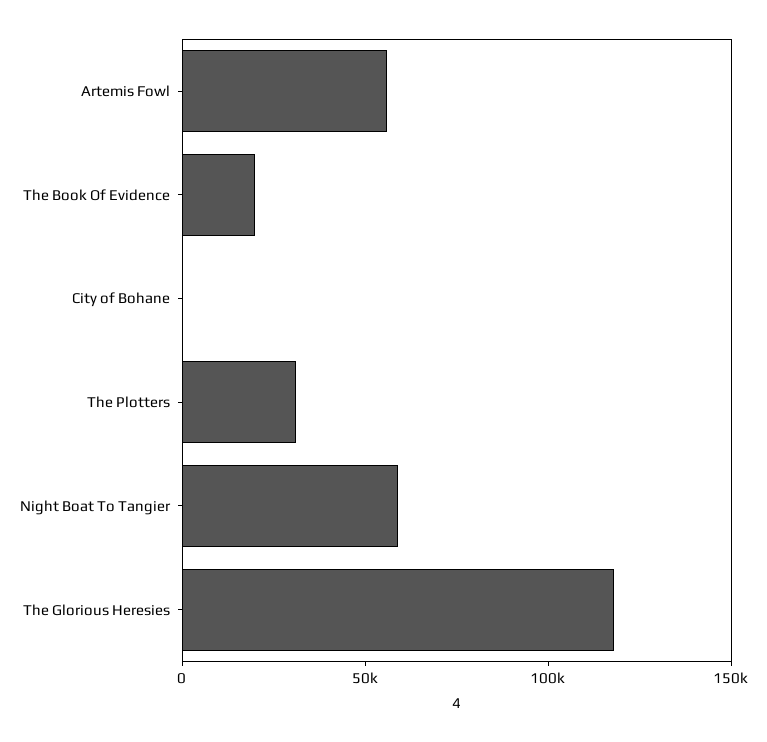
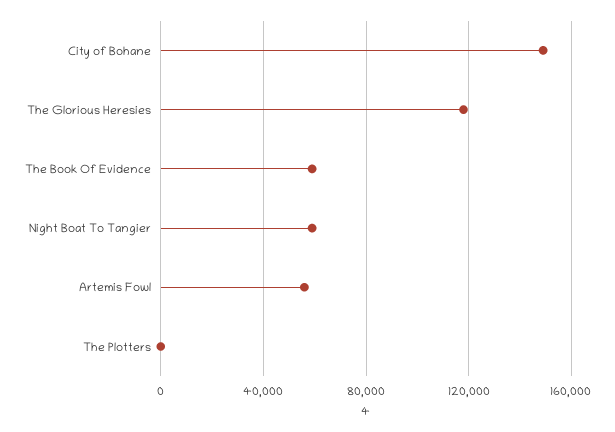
The Book Of Evidence: 20000 -> 60000
City of Bohane: 0 -> 150000
The Plotters: 30000 -> 0

